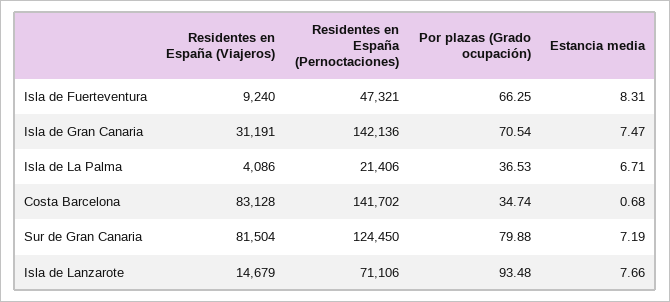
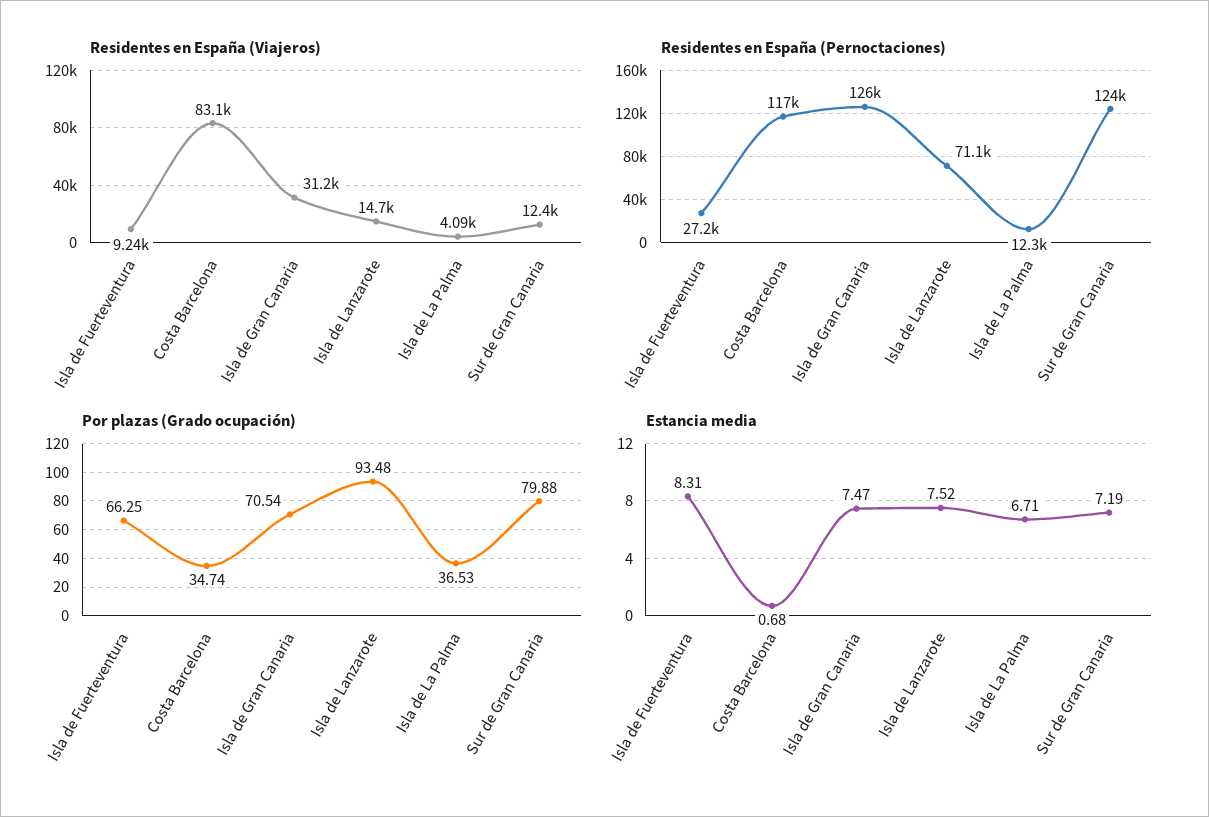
Residentes en España (Pernoctaciones), Isla de Fuerteventura: 47321 -> 27200
Residentes en España (Pernoctaciones), Isla de Gran Canaria: 142136 -> 126000
Residentes en España (Pernoctaciones), Isla de La Palma: 21406 -> 12300
Residentes en España (Pernoctaciones), Costa Barcelona: 141702 -> 117000
Residentes en España (Viajeros), Sur de Gran Canaria: 81504 -> 12400
Estancia media, Isla de Lanzarote: 7.66 -> 7.52

